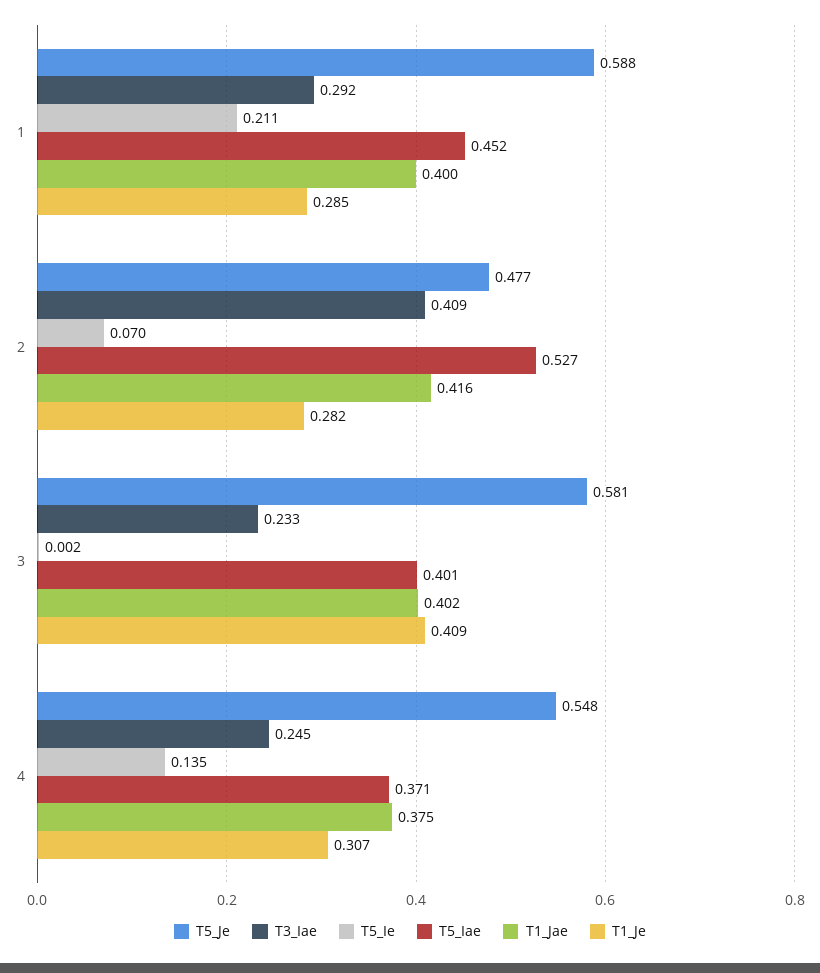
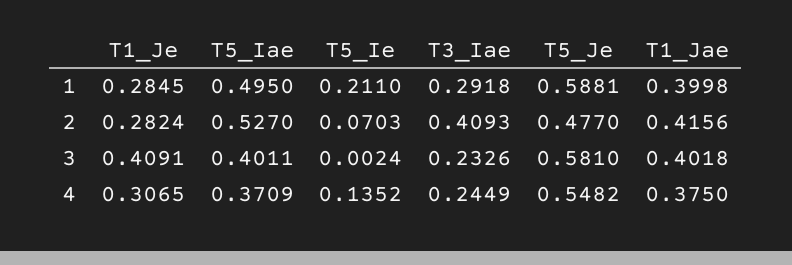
T5_Iae, 1: 0.452 -> 0.495

